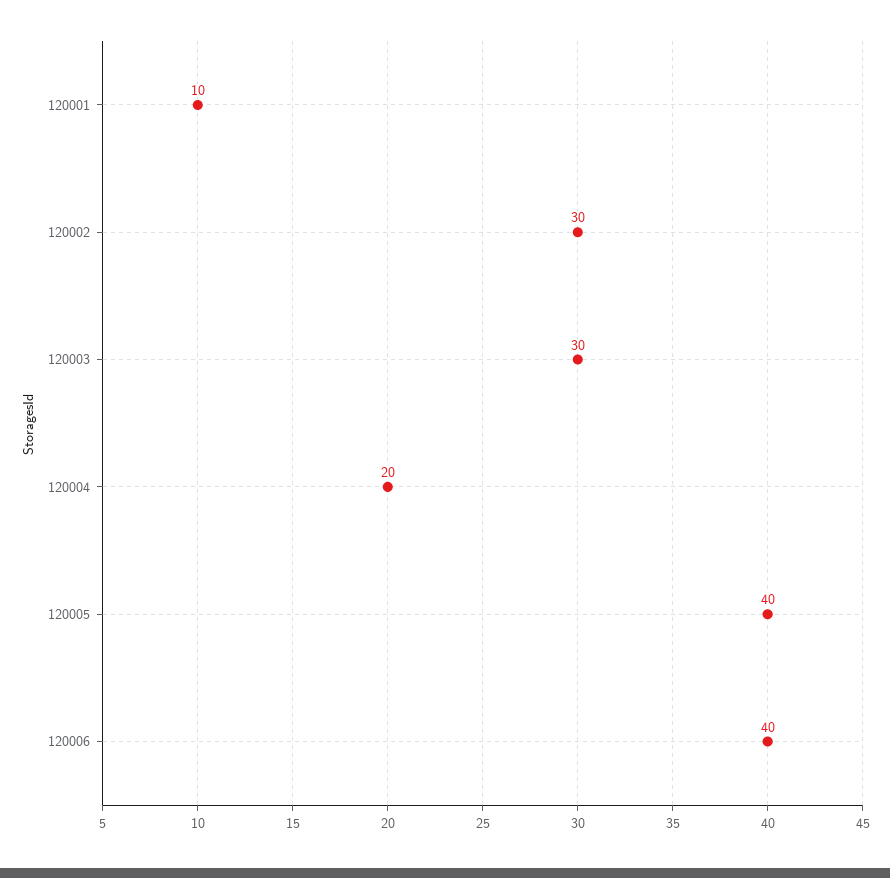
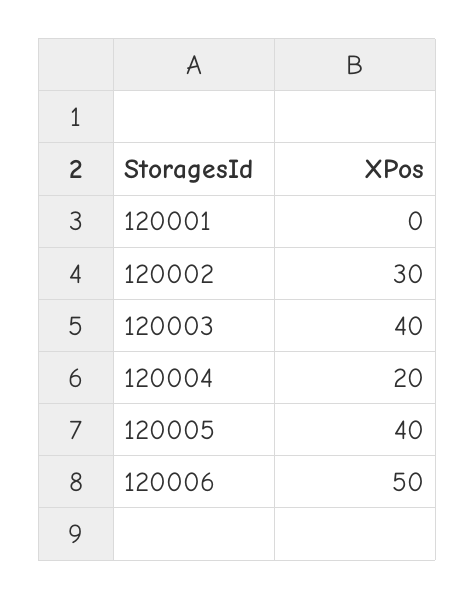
120001: 10 -> 0
120003: 30 -> 40
120006: 40 -> 50

